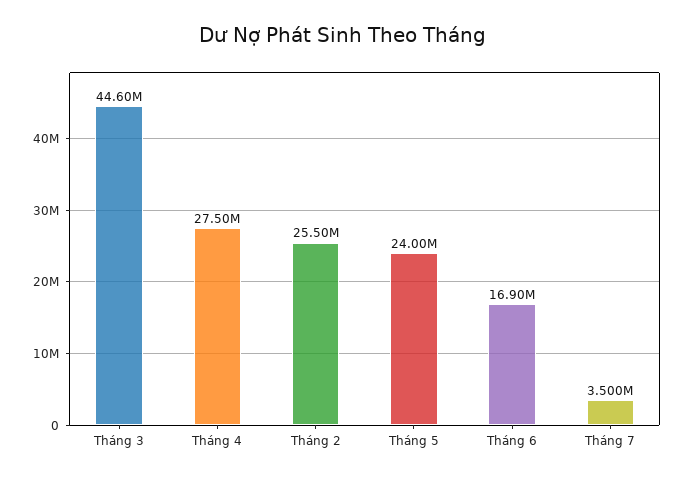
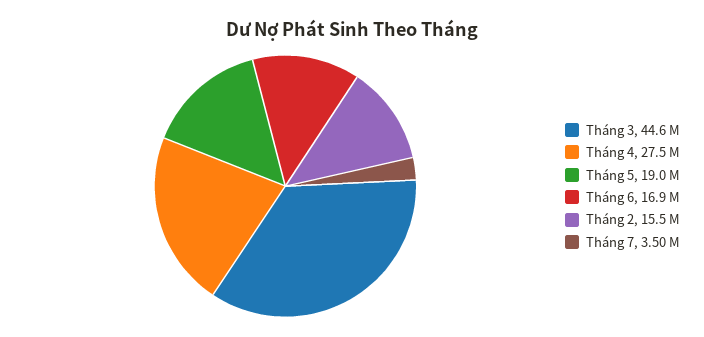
Tháng 2: 25500000 -> 15500000
Tháng 5: 24000000 -> 19000000

